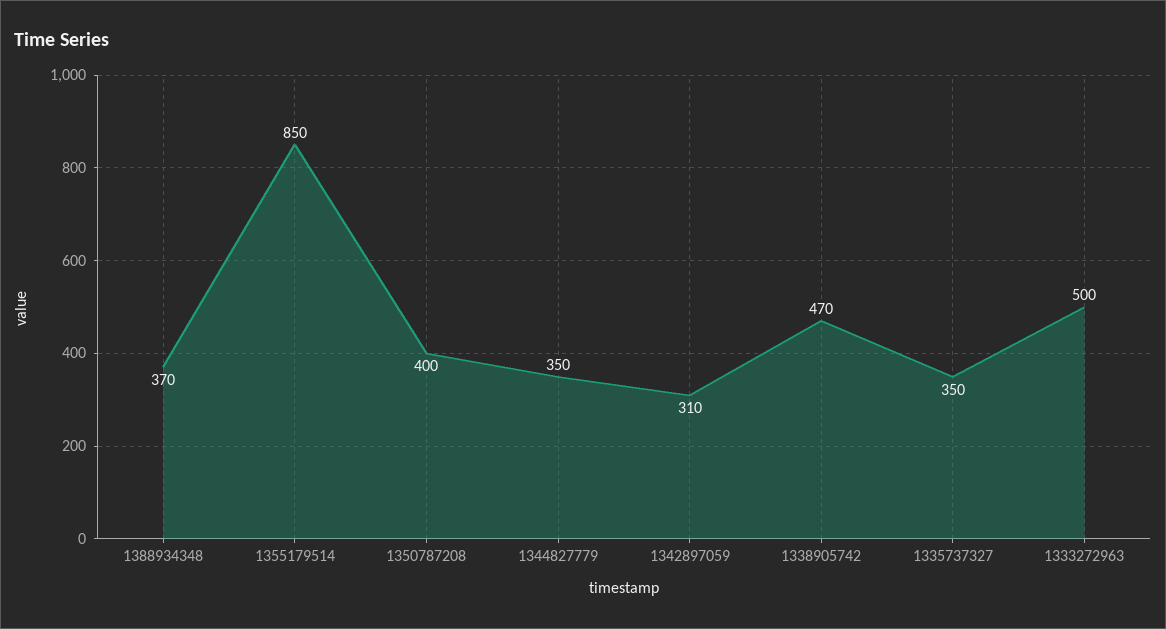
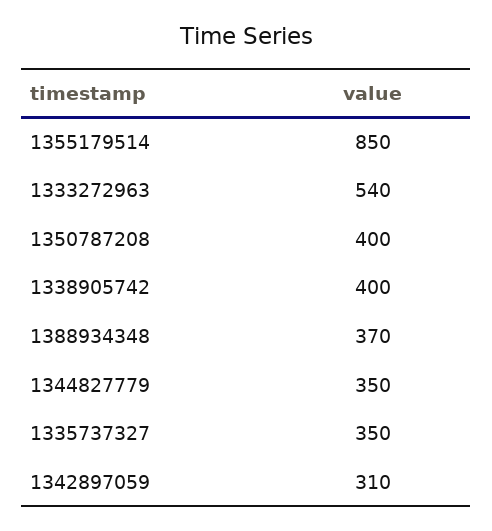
1338905742: 470 -> 400
1333272963: 500 -> 540

